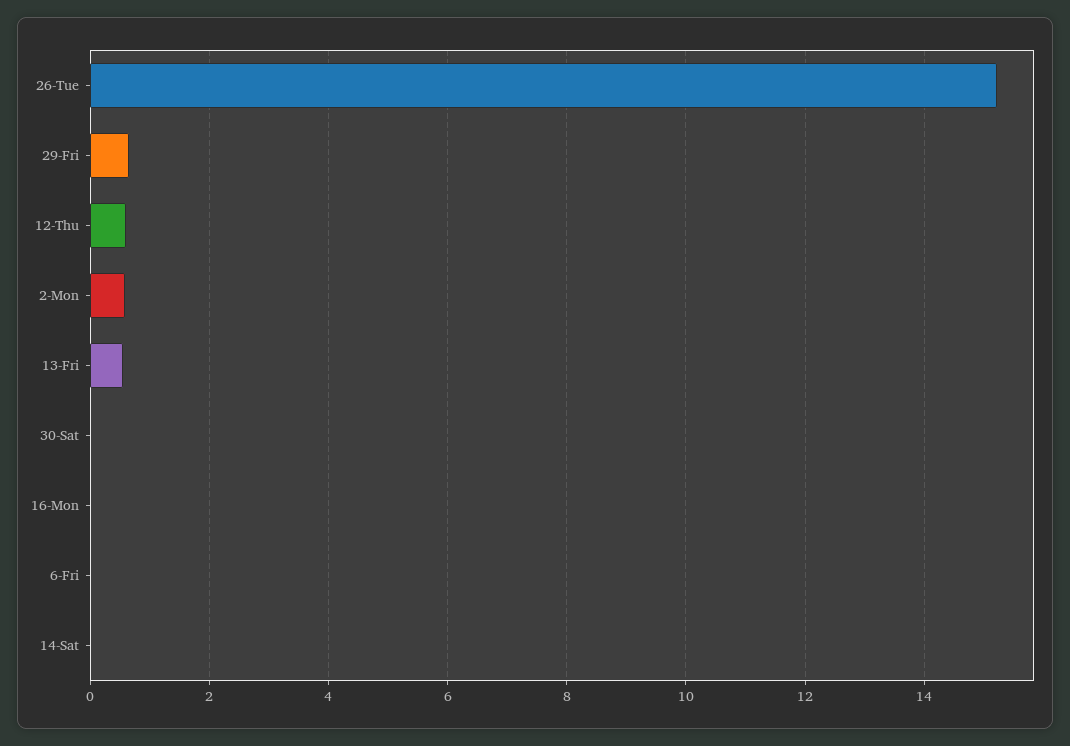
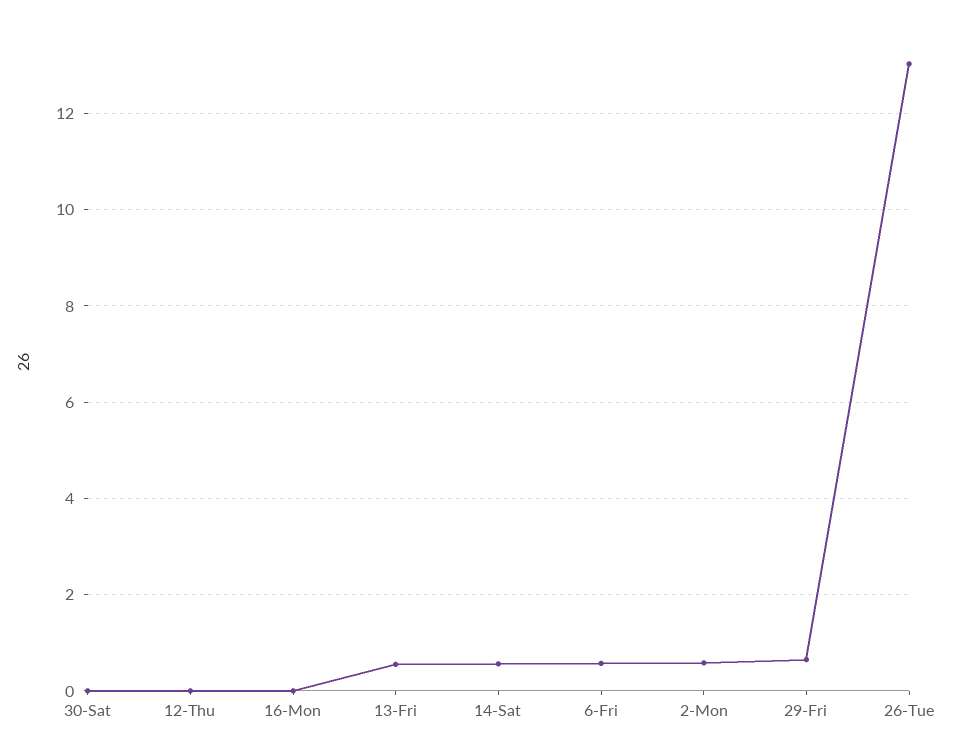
26-Tue: 15.2 -> 13
12-Thu: 0.6 -> 0
6-Fri: 0 -> 0.6
14-Sat: 0 -> 0.6

